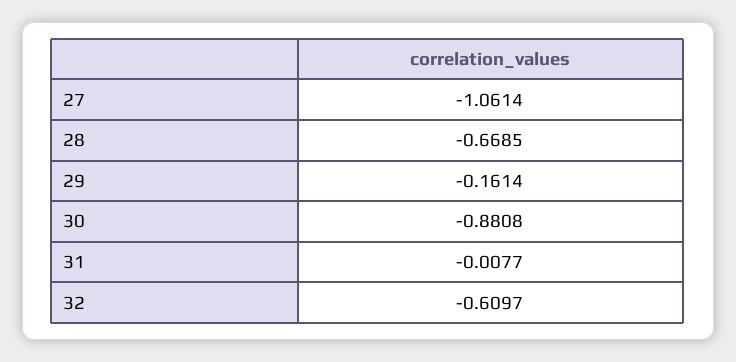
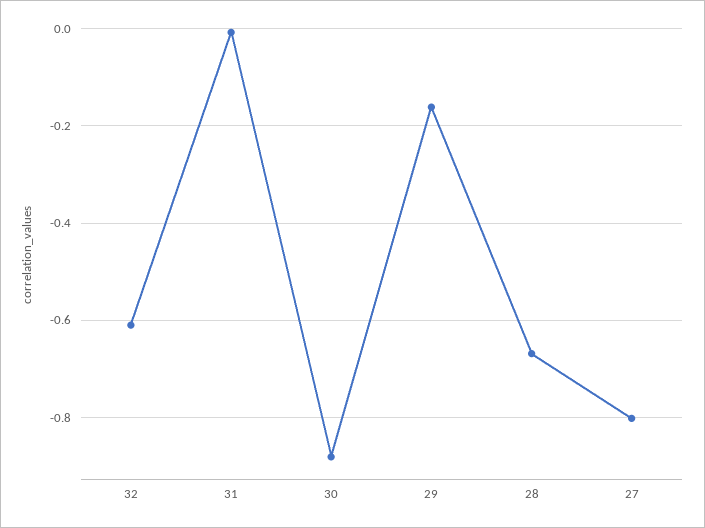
27: -1.0614 -> -0.8

